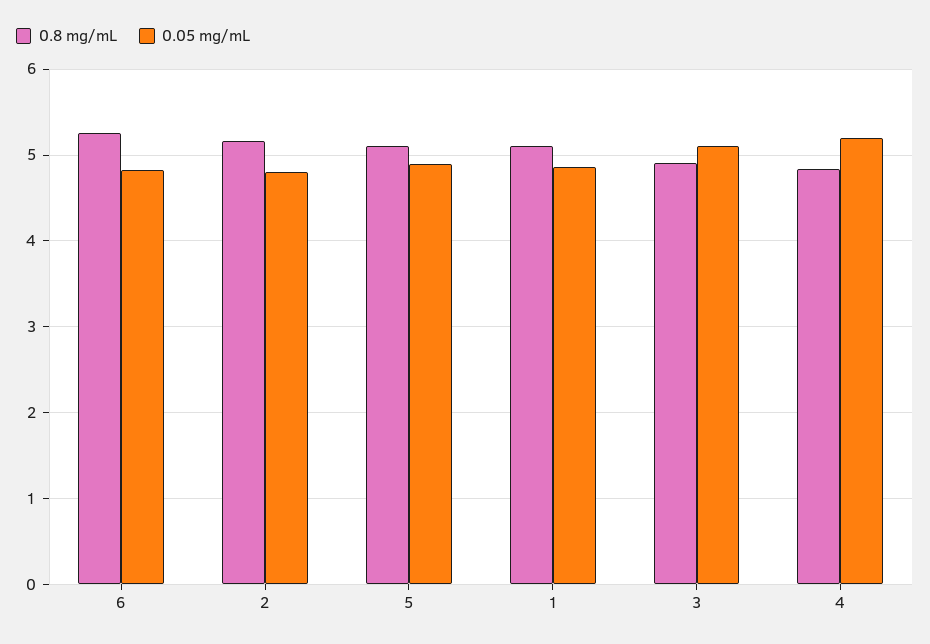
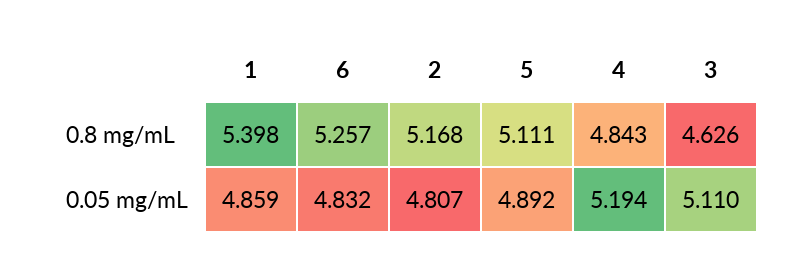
0.8 mg/mL, 1: 5.1 -> 5.398
0.8 mg/mL, 3: 4.9 -> 4.626

